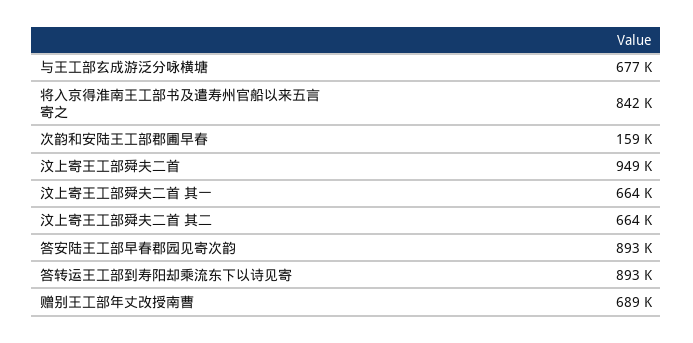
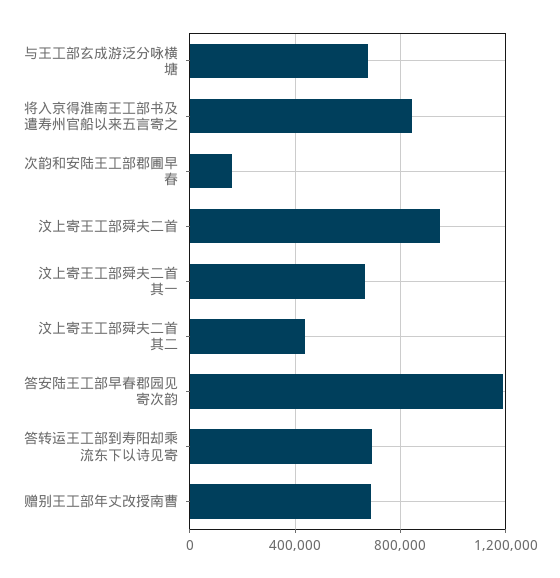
汶上寄王工部舜夫二首 其二: 664000 -> 450000
答安陆王工部早春郡园见寄次韵: 893000 -> 1200000
答转运王工部到寿阳却乘流东下以诗见寄: 893000 -> 700000

